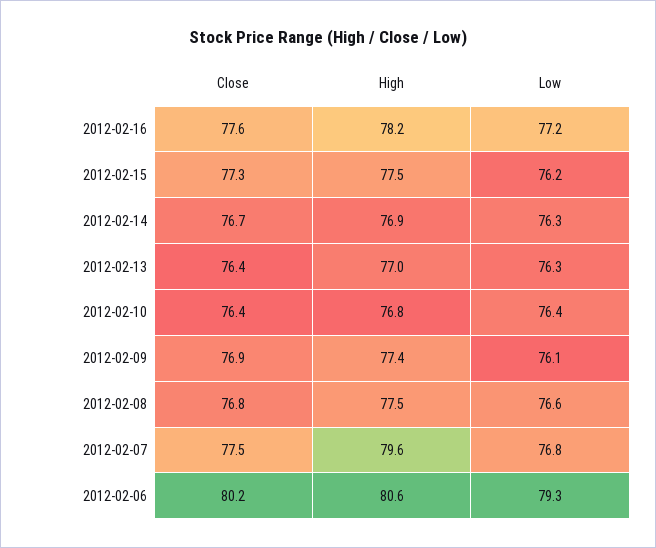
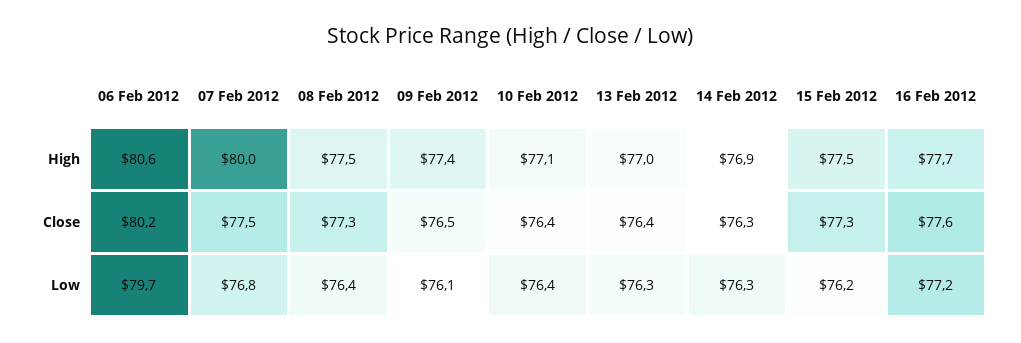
High, 2012-02-16: 78.2 -> 77.7
Close, 2012-02-14: 76.7 -> 76.3
High, 2012-02-10: 76.8 -> 77.1
Close, 2012-02-09: 76.9 -> 76.5
Close, 2012-02-08: 76.8 -> 77.3
Low, 2012-02-08: 76.6 -> 76.4
High, 2012-02-07: 79.6 -> 80
Low, 2012-02-06: 79.3 -> 79.7

